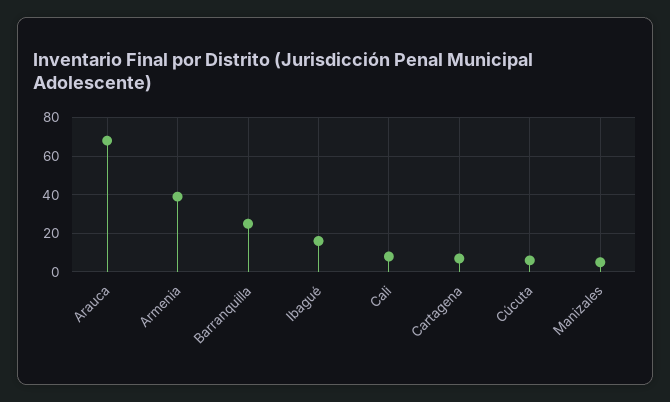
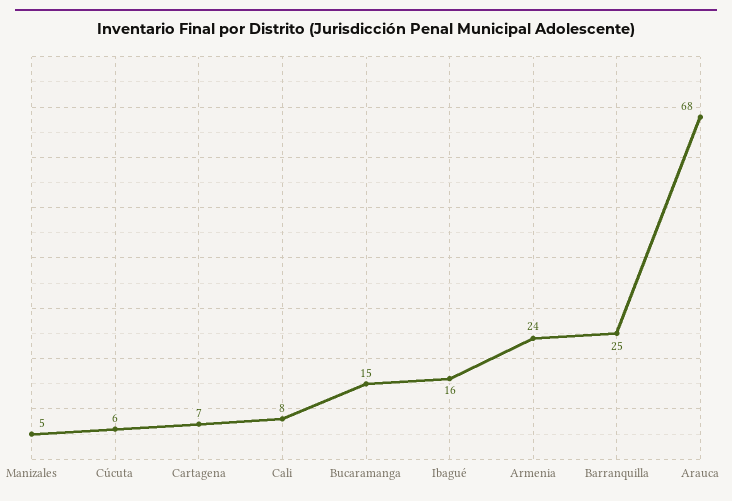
Armenia: 40 -> 24
Bucaramanga: none -> 15

